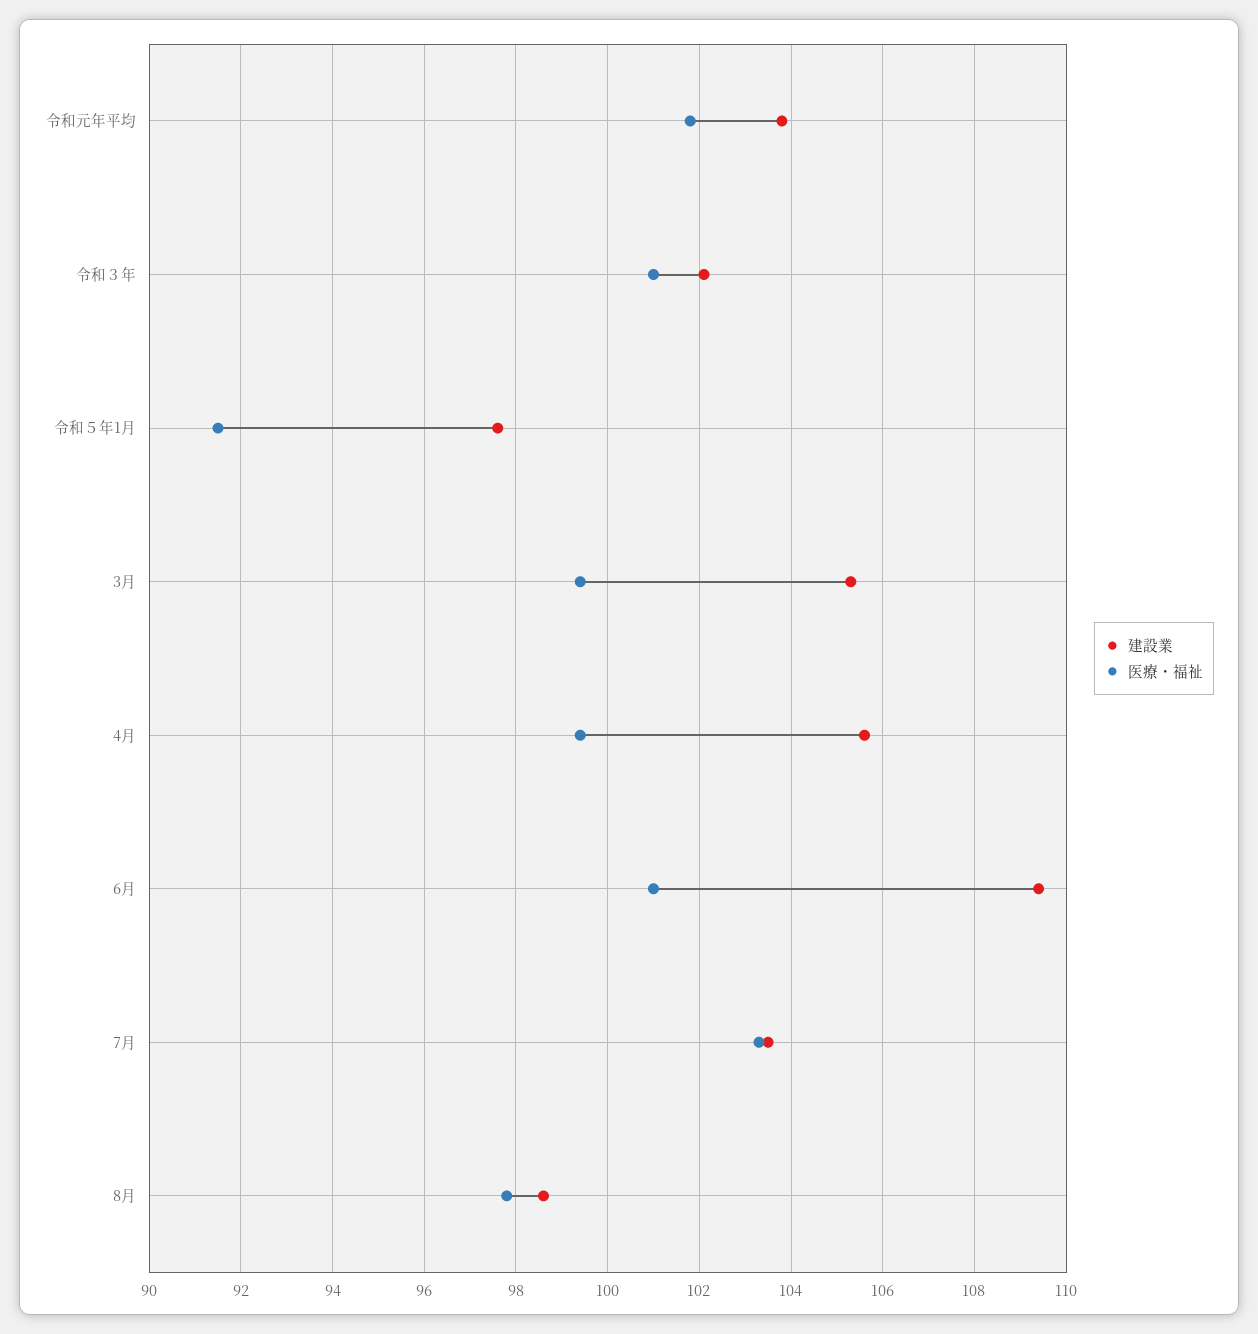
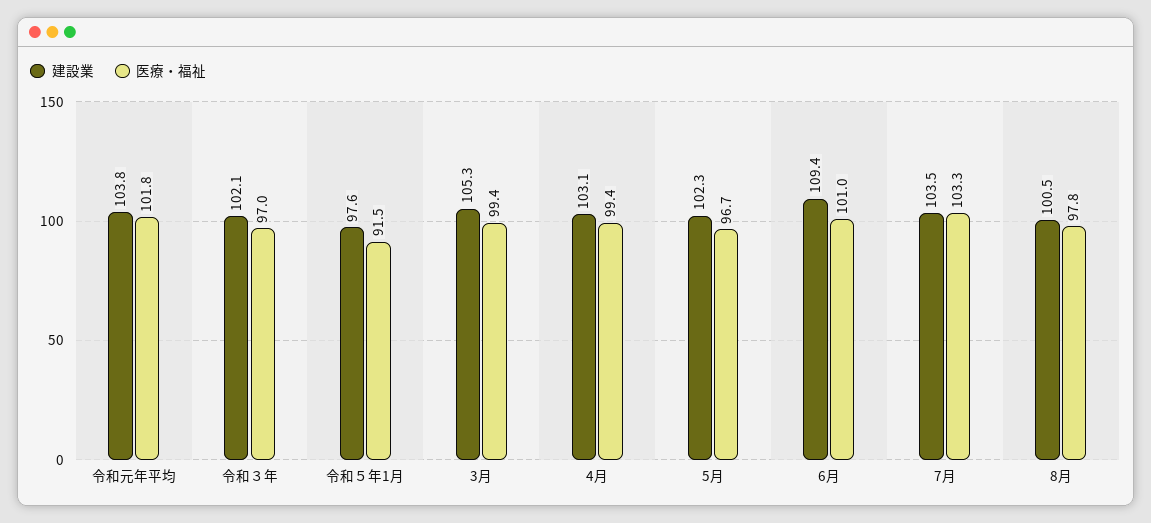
医療・福祉, 令和３年: 101 -> 97
建設業, 4月: 105.5 -> 103.1
建設業, 8月: 98.5 -> 100.5
建設業, 5月: none -> 102.3
医療・福祉, 5月: none -> 96.7

